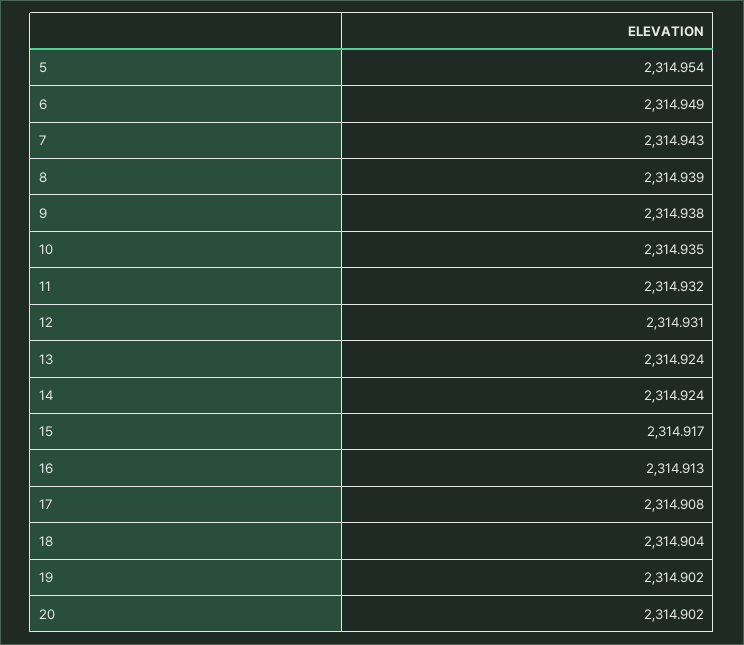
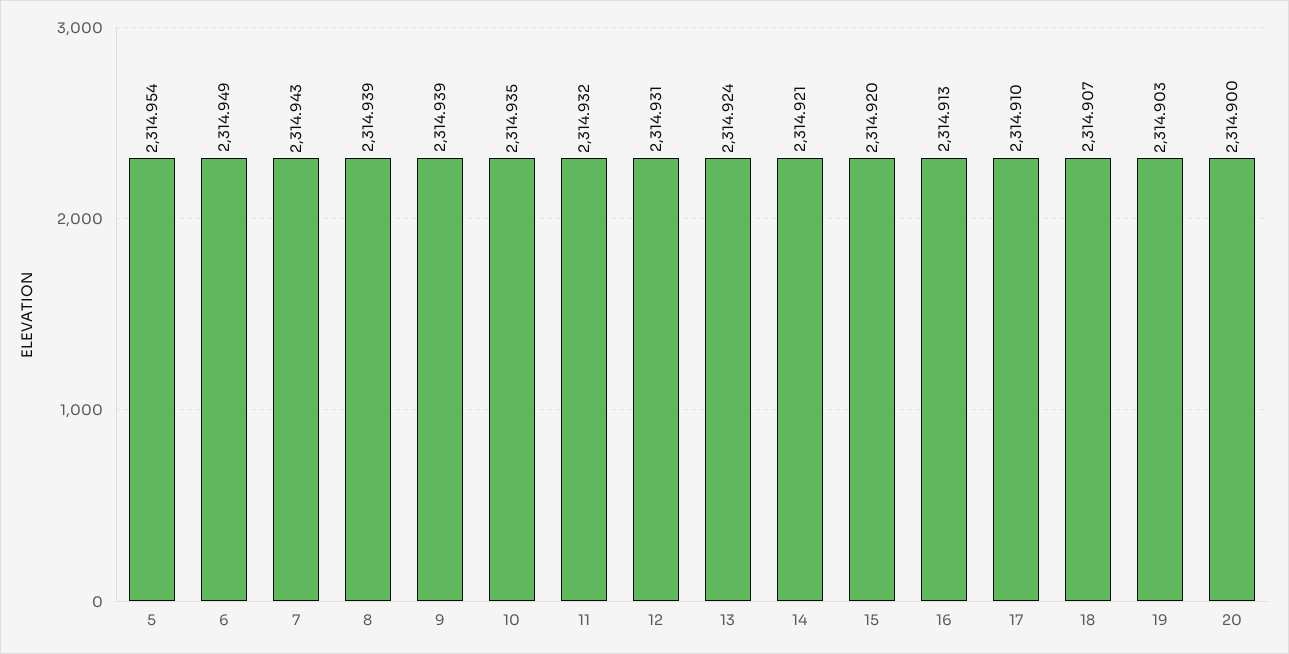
9: 2314.938 -> 2314.939
14: 2314.924 -> 2314.921
15: 2314.917 -> 2314.92
17: 2314.908 -> 2314.91
18: 2314.904 -> 2314.907
19: 2314.902 -> 2314.903
20: 2314.902 -> 2314.9

